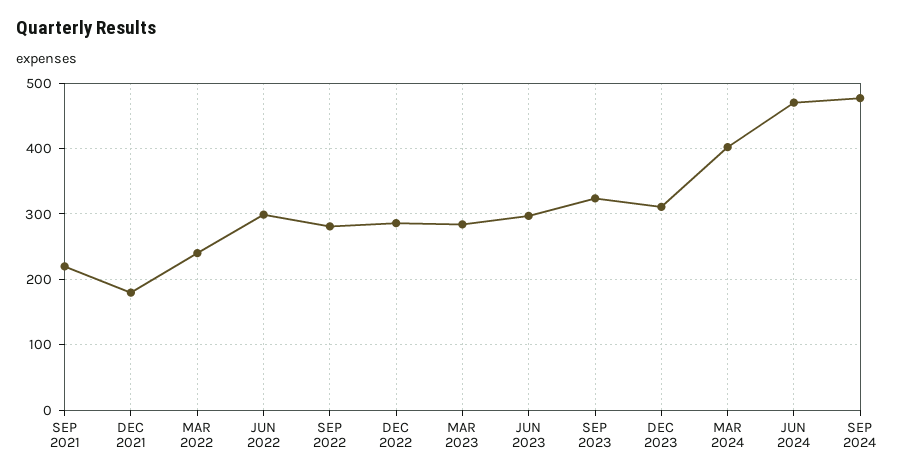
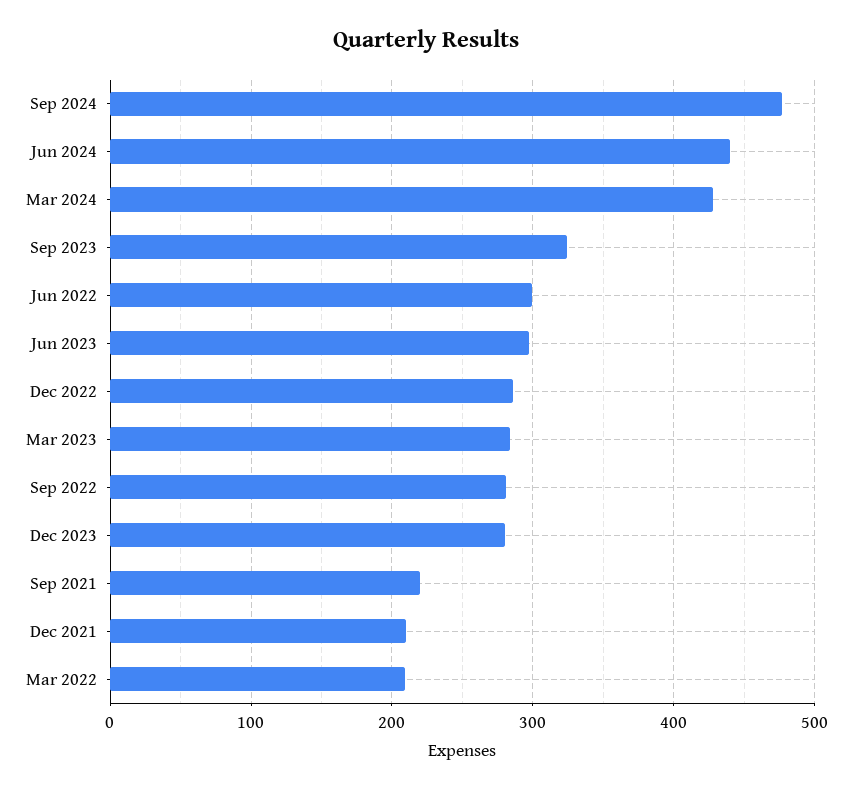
DEC 2021: 180 -> 210
MAR 2022: 240 -> 210
DEC 2023: 310 -> 280
MAR 2024: 400 -> 430
JUN 2024: 470 -> 440

